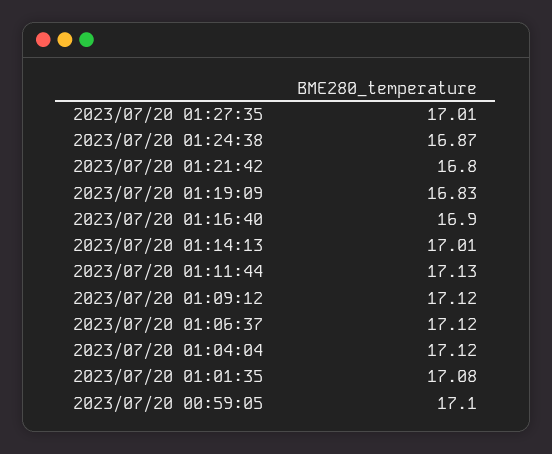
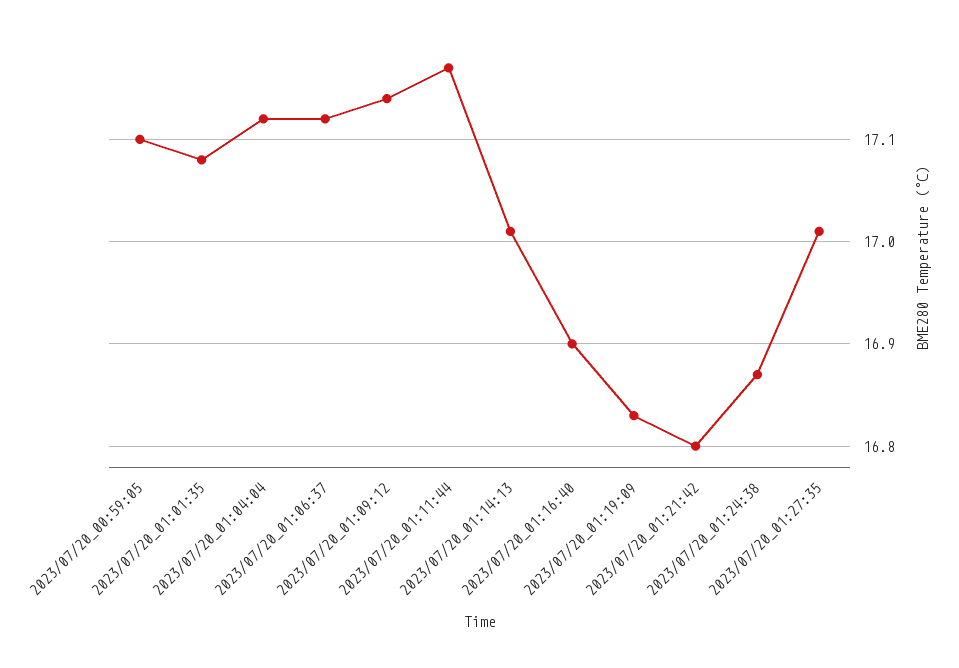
2023/07/20 01:11:44: 17.13 -> 17.17
2023/07/20 01:09:12: 17.12 -> 17.14

